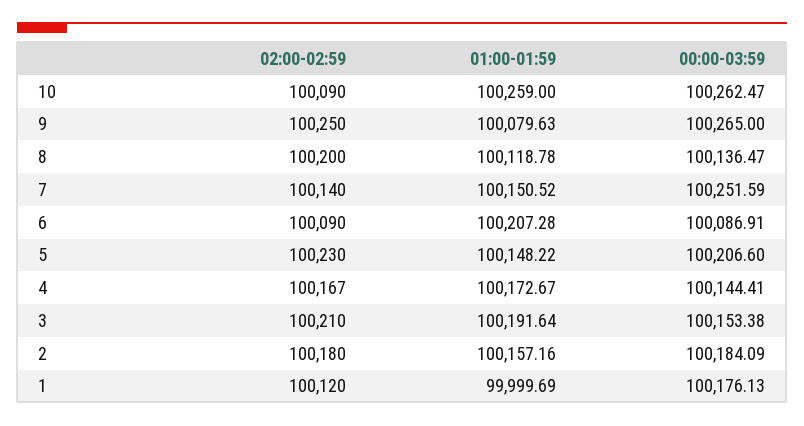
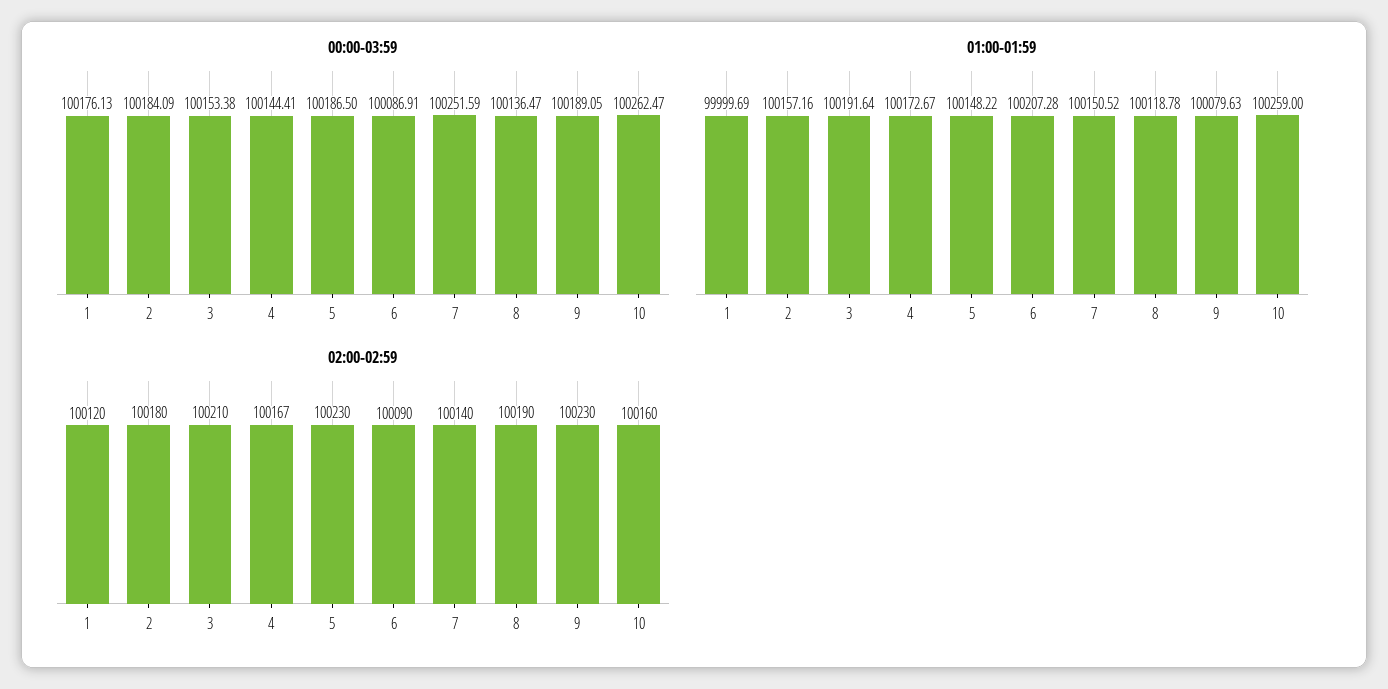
02:00-02:59, 10: 100090 -> 100160
02:00-02:59, 9: 100250 -> 100230
00:00-03:59, 9: 100265 -> 100189.05
02:00-02:59, 8: 100200 -> 100190
00:00-03:59, 5: 100206.6 -> 100186.5

